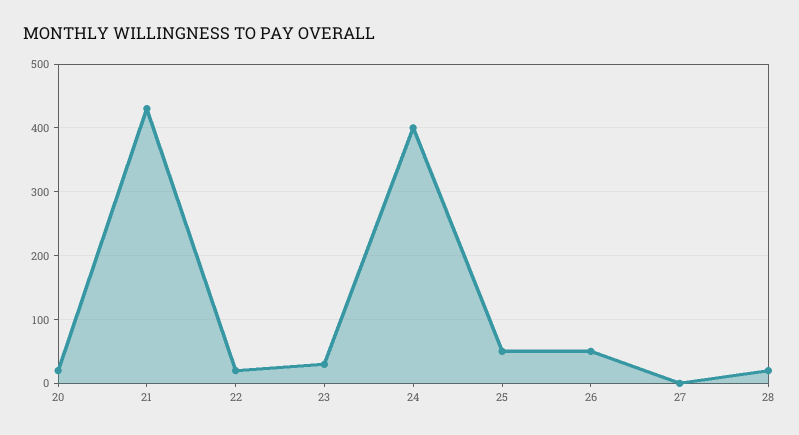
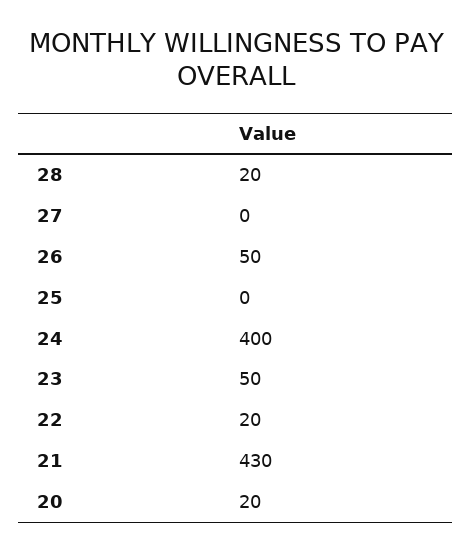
23: 30 -> 50
25: 50 -> 0

